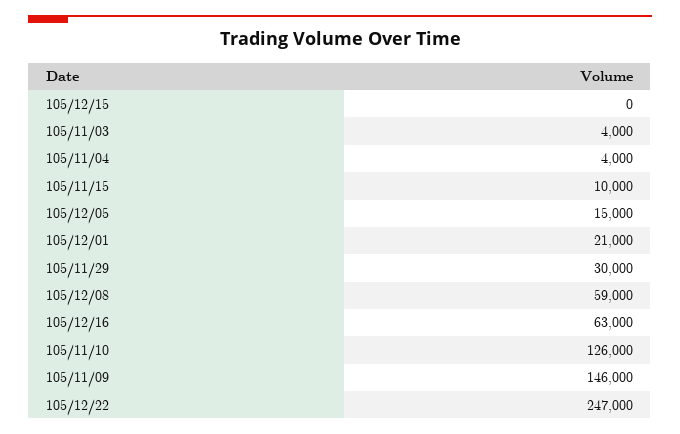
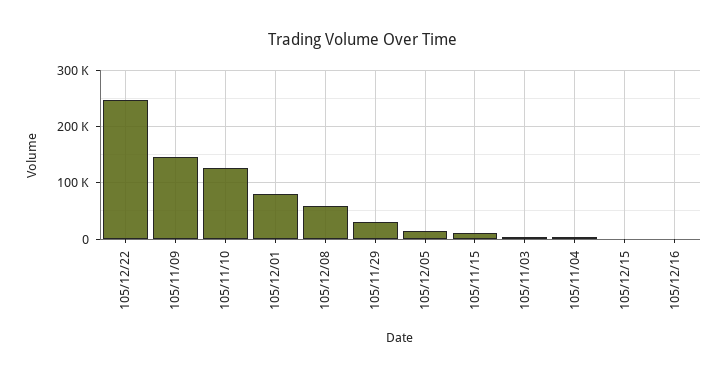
105/12/01: 21000 -> 80000
105/12/16: 63000 -> 0

